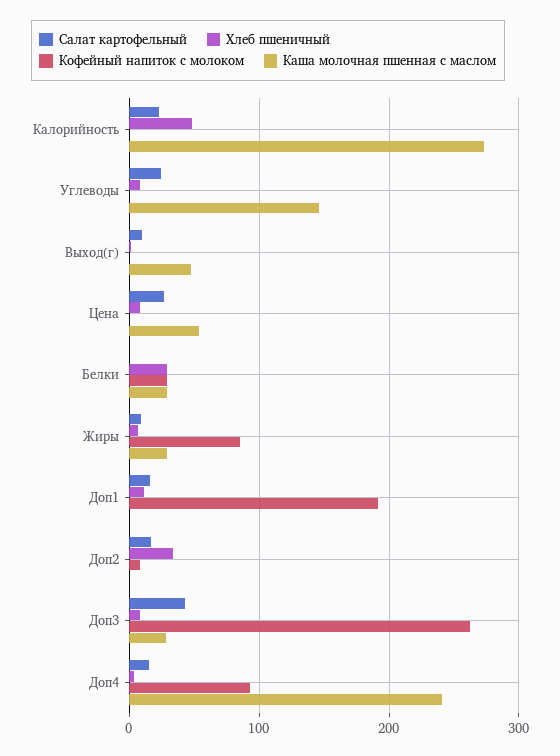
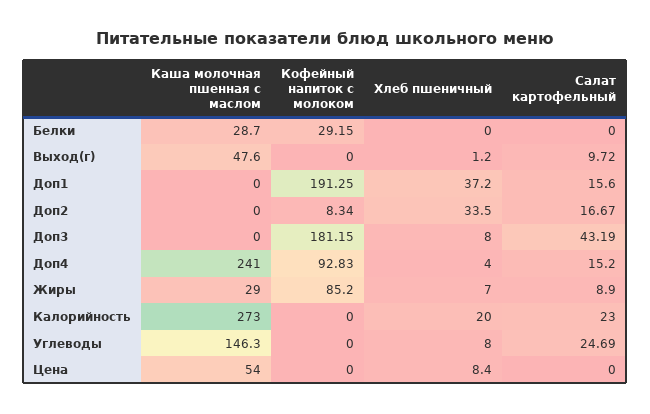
Хлеб пшеничный, Калорийность: 50 -> 20
Салат картофельный, Цена: 30 -> 0
Хлеб пшеничный, Белки: 30 -> 0
Хлеб пшеничный, Доп1: 10 -> 37.2
Кофейный напиток с молоком, Доп3: 260 -> 181.15
Каша молочная пшенная с маслом, Доп3: 30 -> 0

